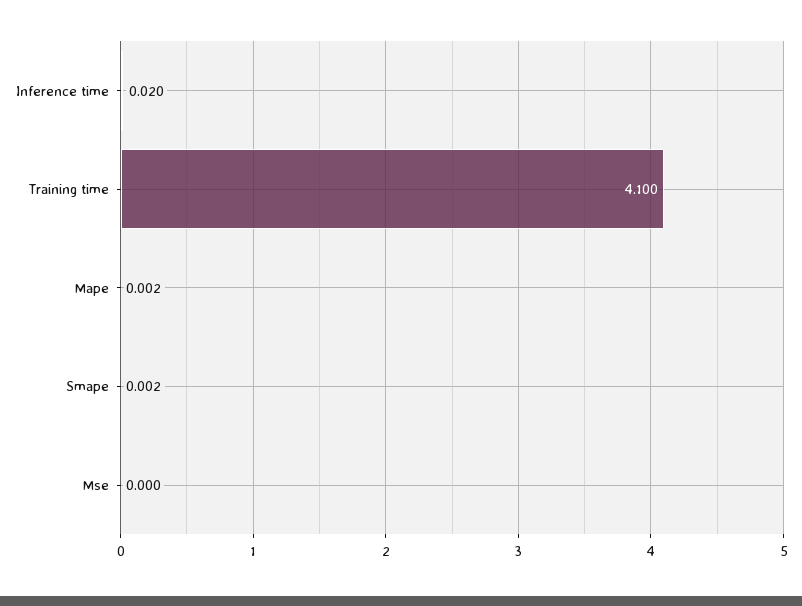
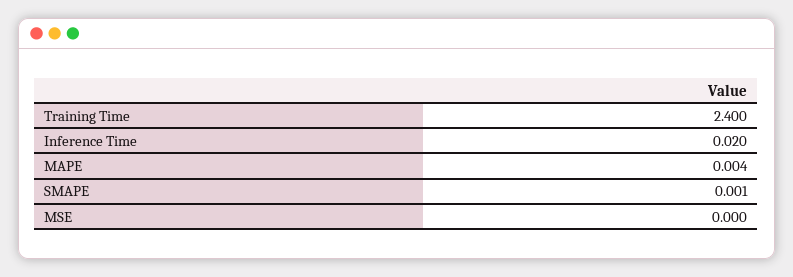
Training time: 4.1 -> 2.4
Mape: 0.002 -> 0.004
Smape: 0.002 -> 0.001

